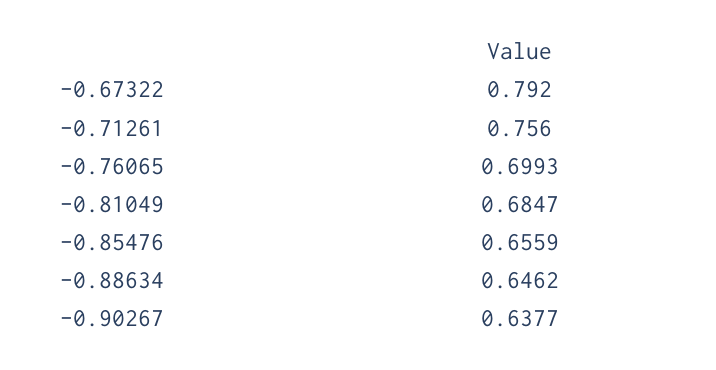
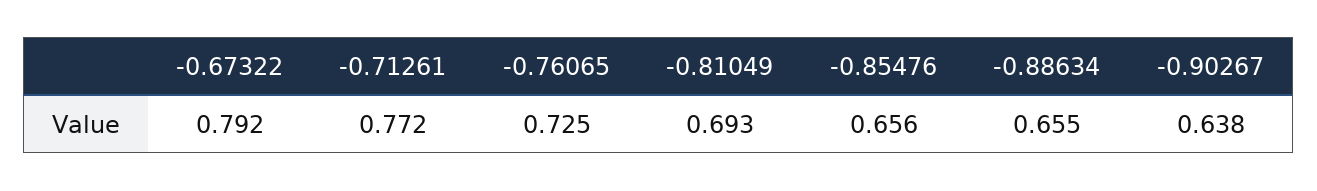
-0.71261: 0.756 -> 0.772
-0.76065: 0.6993 -> 0.725
-0.81049: 0.6847 -> 0.693
-0.88634: 0.6462 -> 0.655

